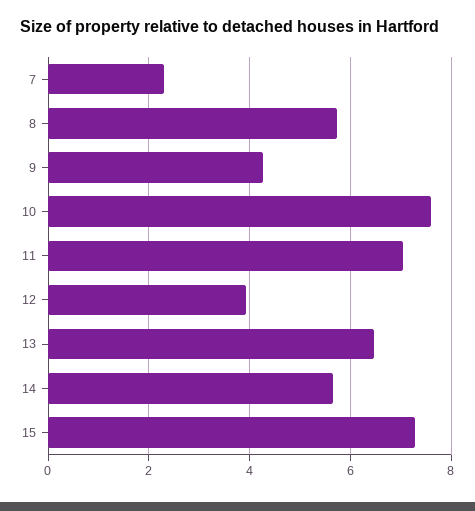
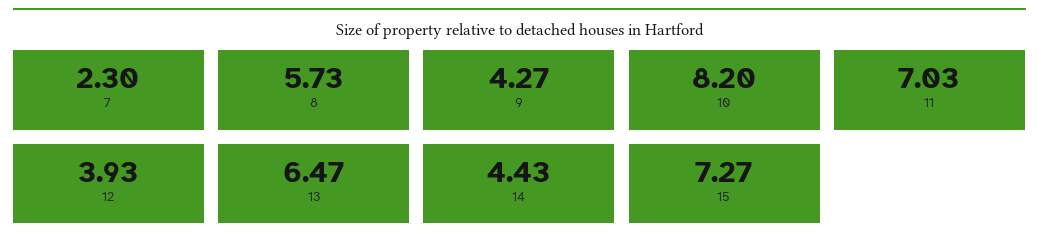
10: 7.6 -> 8.2
14: 5.6 -> 4.43

